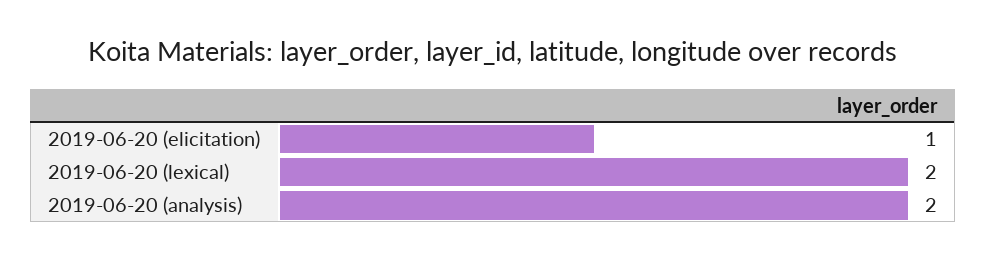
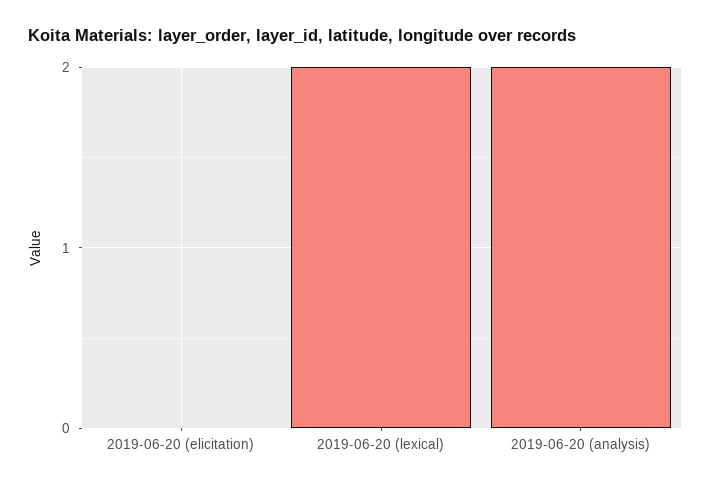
2019-06-20 (elicitation): 1 -> 0

